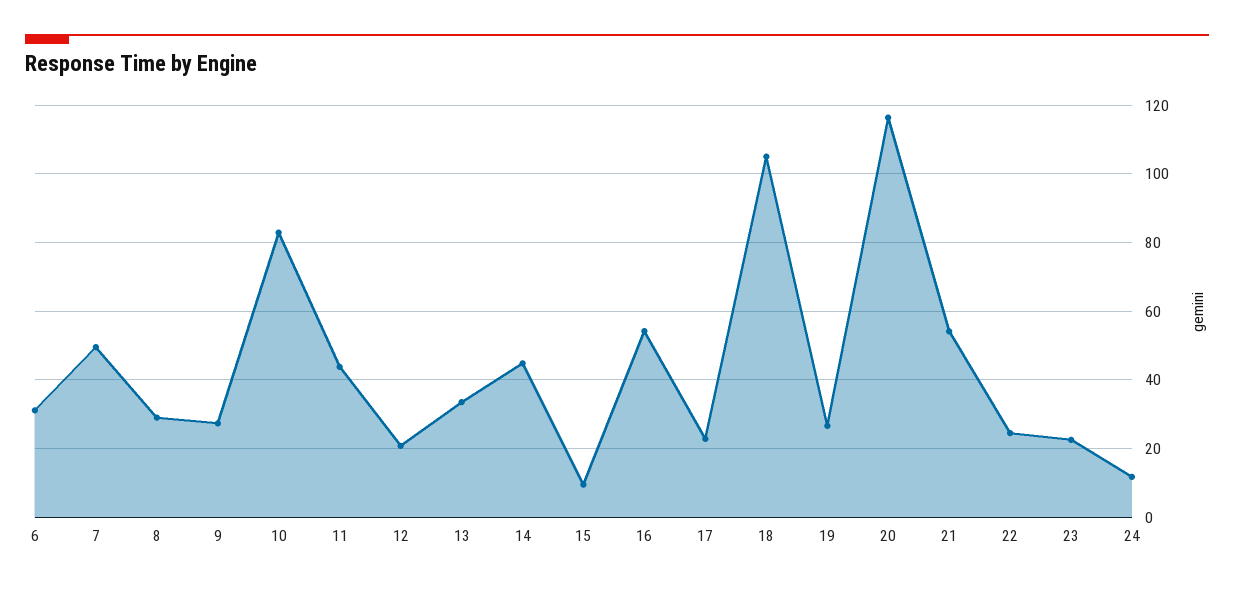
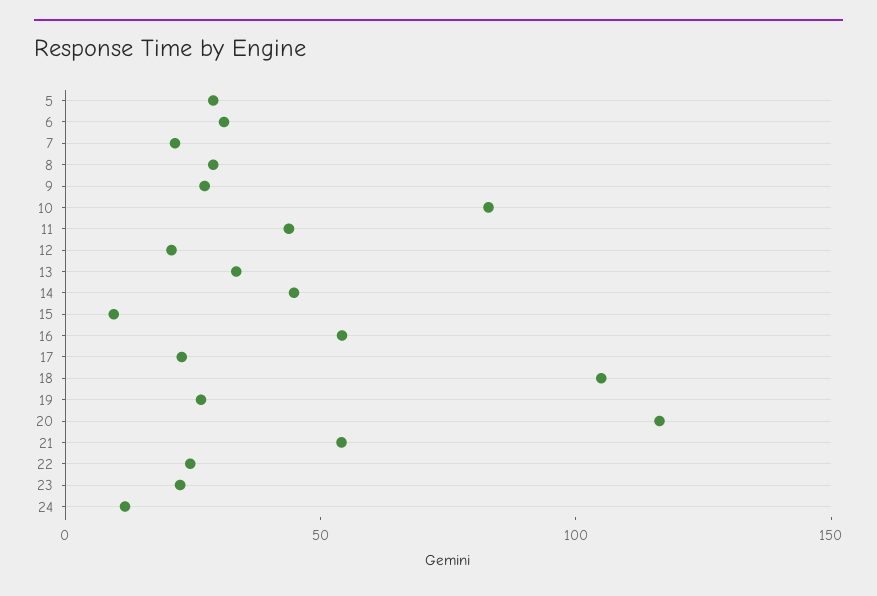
7: 50 -> 20
5: none -> 30

